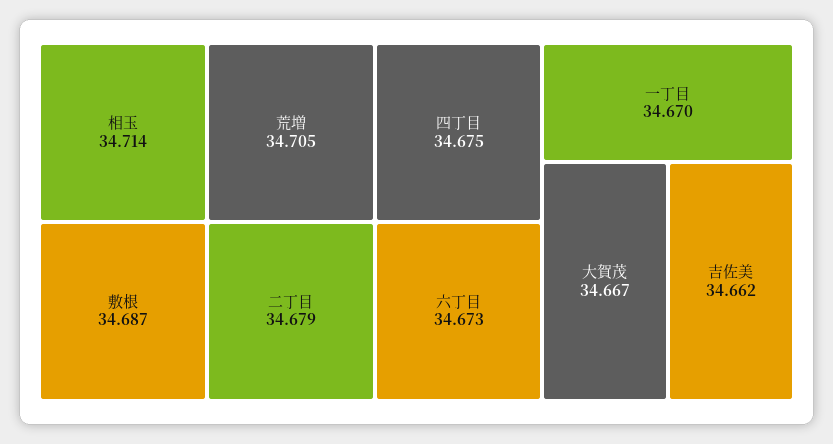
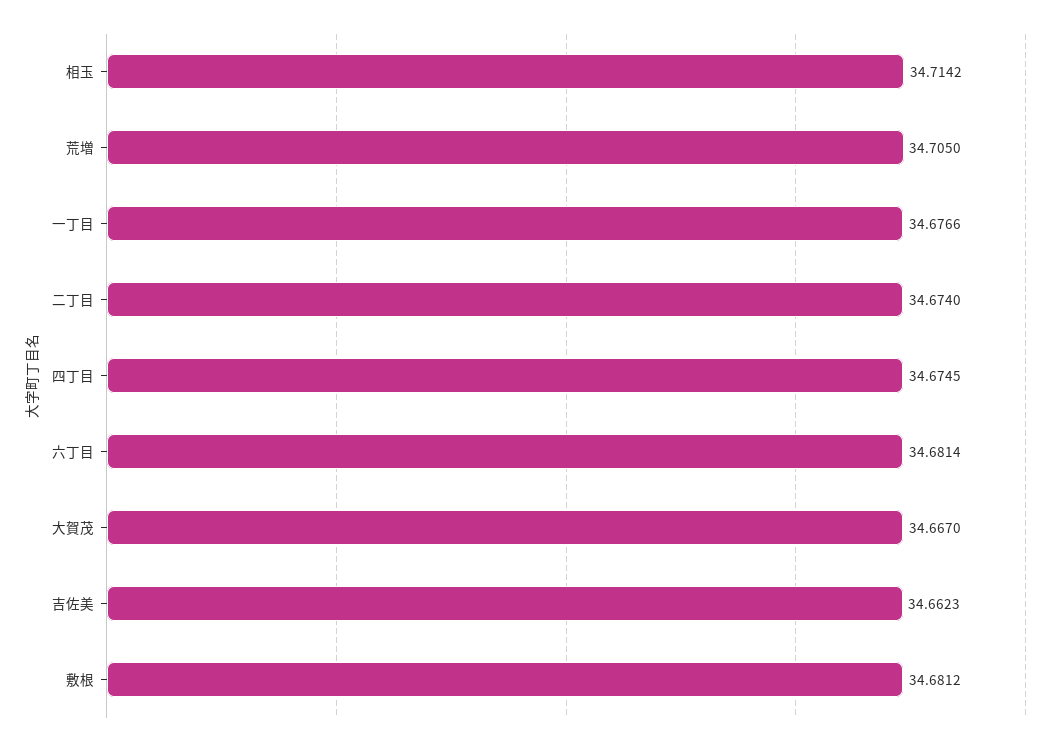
敷根: 34.687 -> 34.6812
二丁目: 34.679 -> 34.674
六丁目: 34.673 -> 34.6814
一丁目: 34.67 -> 34.6766

